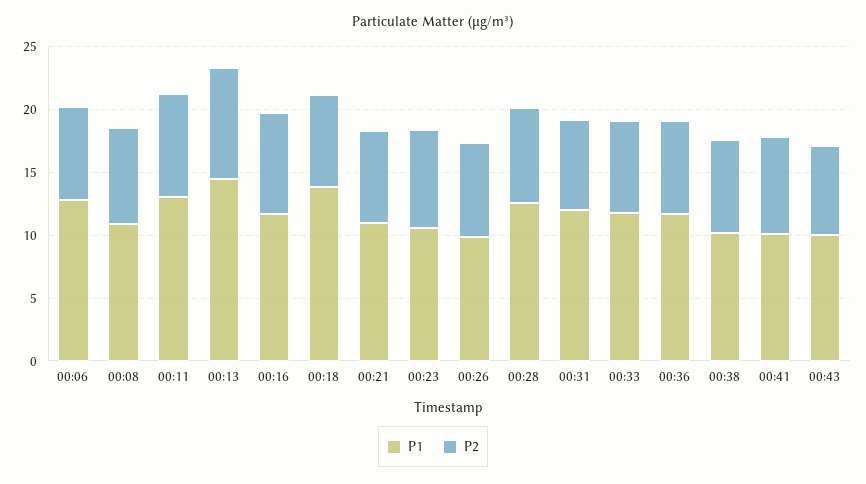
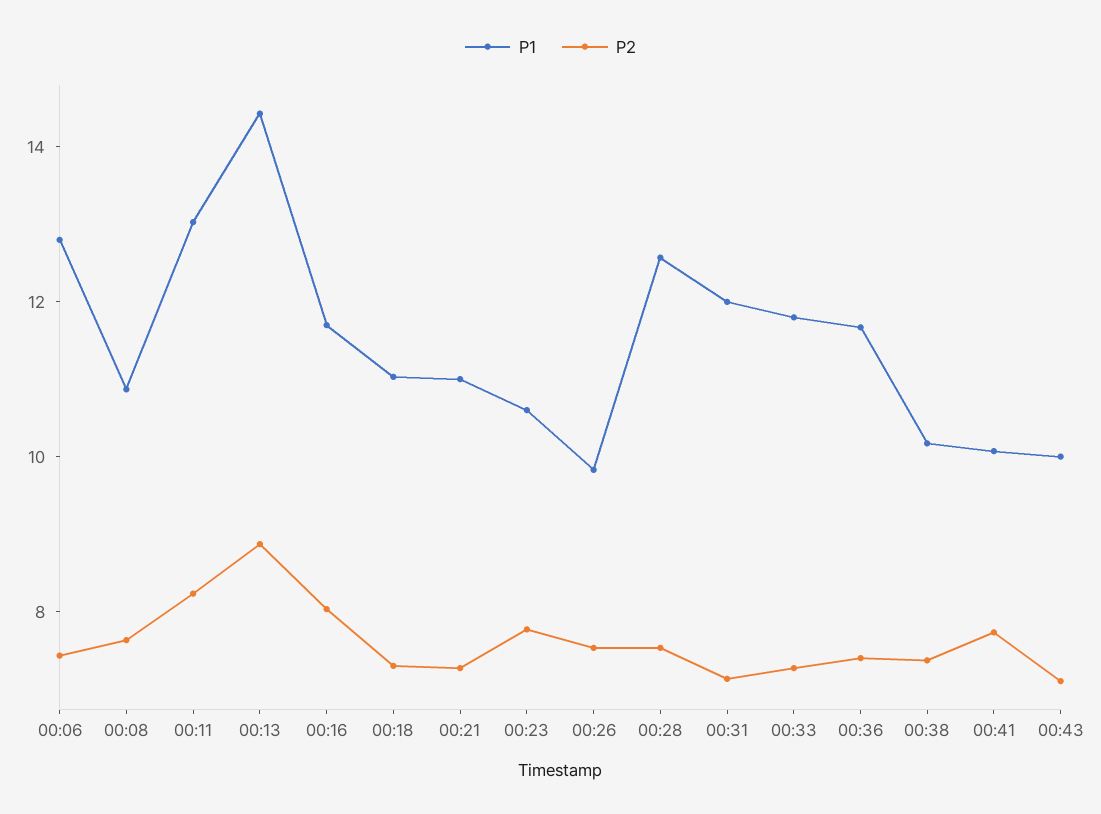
P1, 00:18: 14 -> 11

